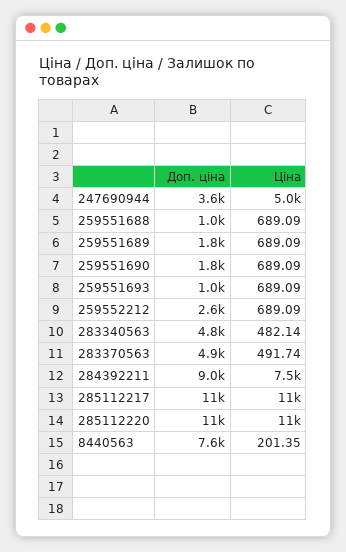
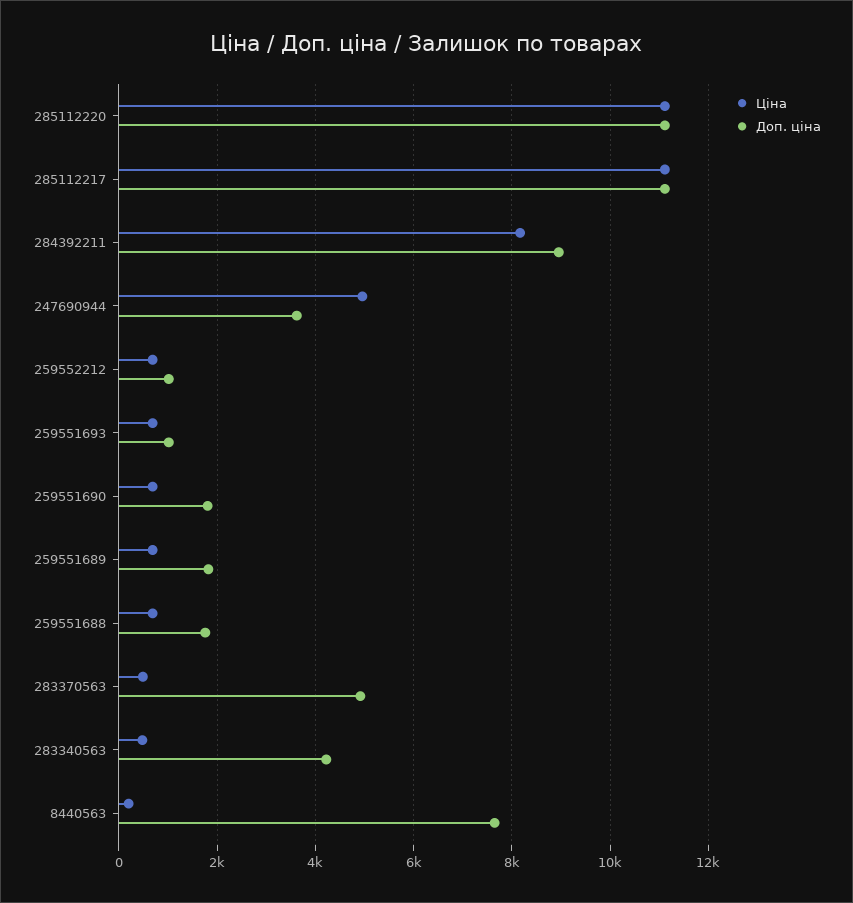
Доп. ціна, 259551688: 1000 -> 1800
Доп. ціна, 259552212: 2600 -> 1000
Доп. ціна, 283340563: 4800 -> 4200
Ціна, 284392211: 7500 -> 8200

